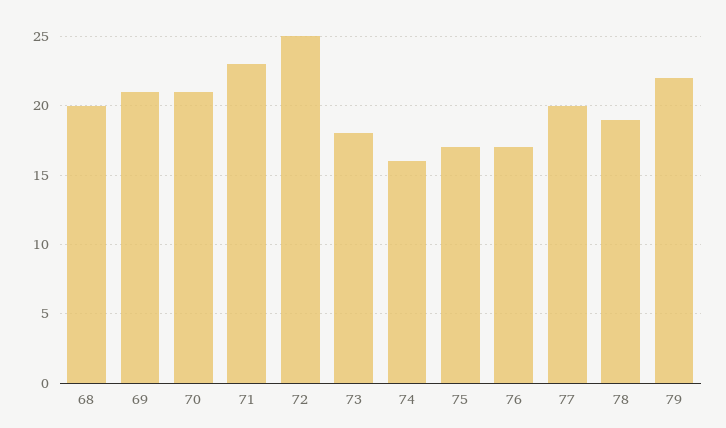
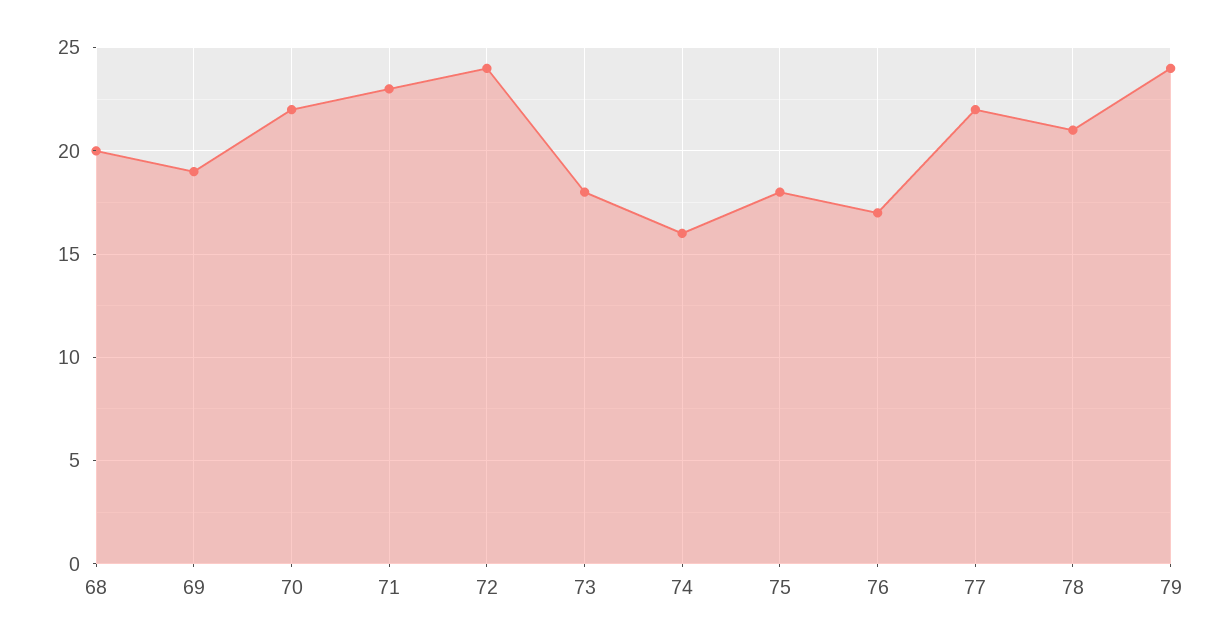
69: 21 -> 19
70: 21 -> 22
72: 25 -> 24
75: 17 -> 18
77: 20 -> 22
78: 19 -> 21
79: 22 -> 24

